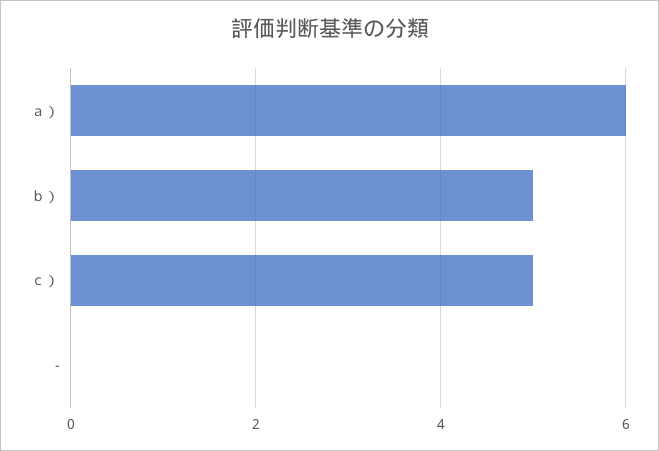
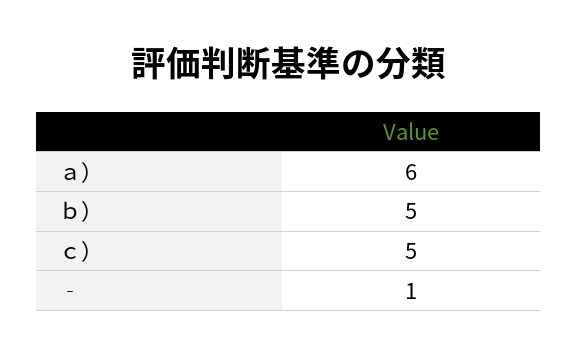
‐: 0 -> 1

